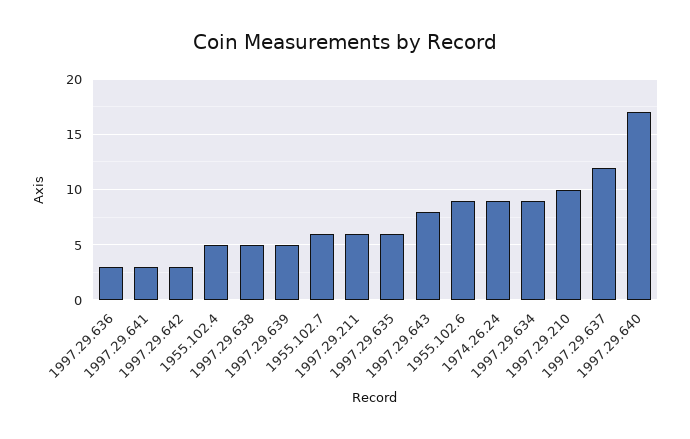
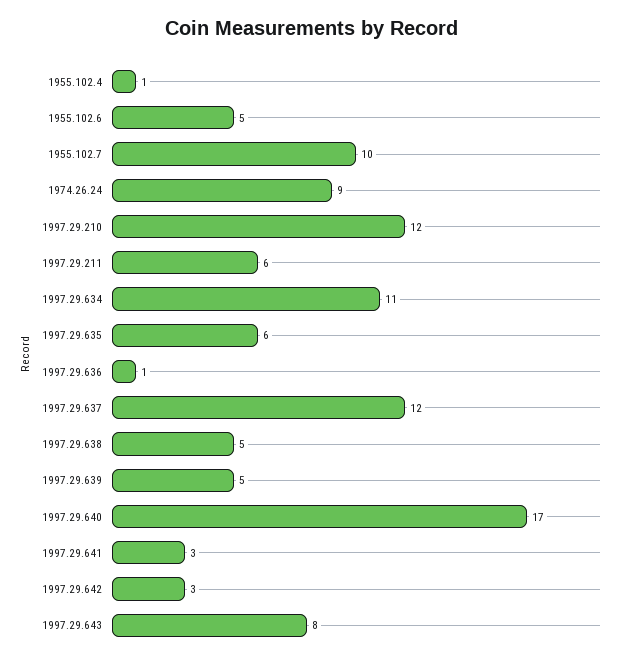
1997.29.636: 3 -> 1
1955.102.4: 5 -> 1
1955.102.7: 6 -> 10
1955.102.6: 9 -> 5
1997.29.634: 9 -> 11
1997.29.210: 10 -> 12

